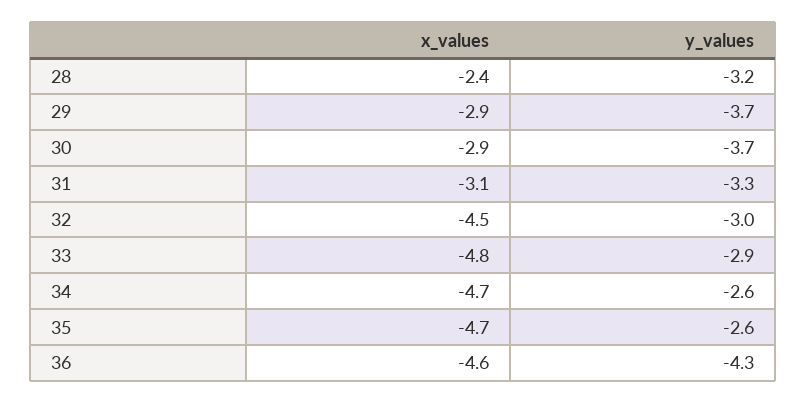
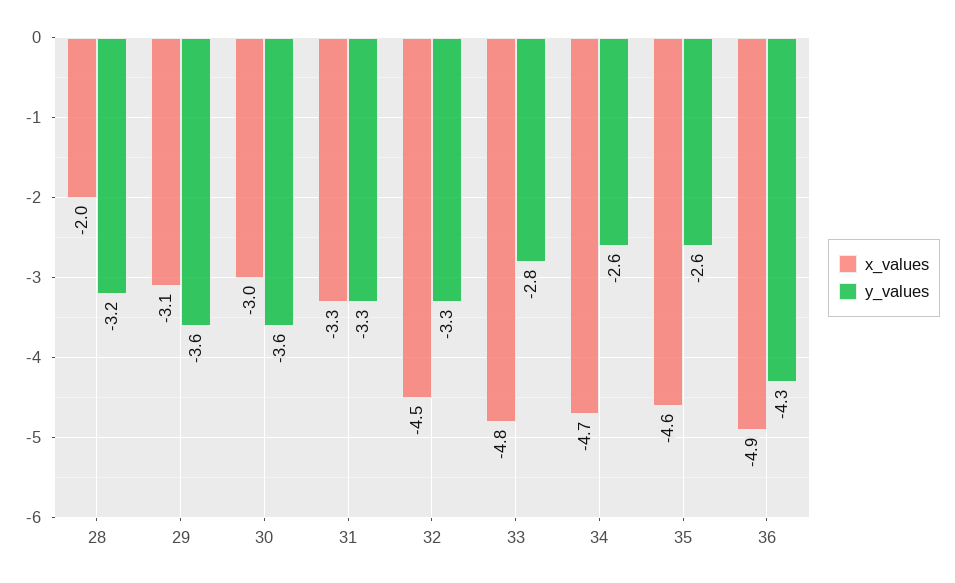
x_values, 28: -2.4 -> -2
x_values, 29: -2.9 -> -3.1
y_values, 29: -3.7 -> -3.6
x_values, 30: -2.9 -> -3
y_values, 30: -3.7 -> -3.6
x_values, 31: -3.1 -> -3.3
y_values, 32: -3 -> -3.3
y_values, 33: -2.9 -> -2.8
x_values, 35: -4.7 -> -4.6
x_values, 36: -4.6 -> -4.9

